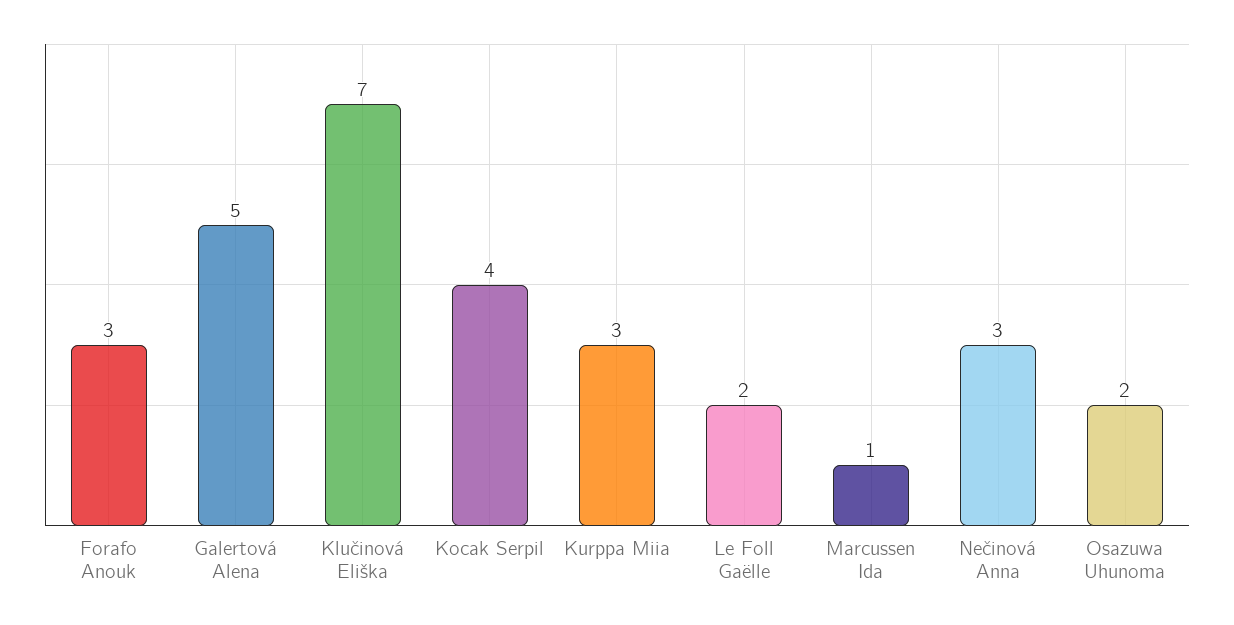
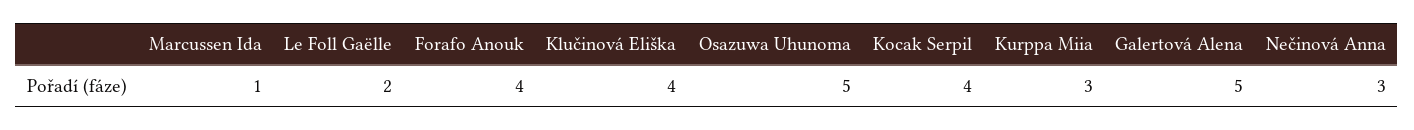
Forafo Anouk: 3 -> 4
Klučinová Eliška: 7 -> 4
Osazuwa Uhunoma: 2 -> 5

